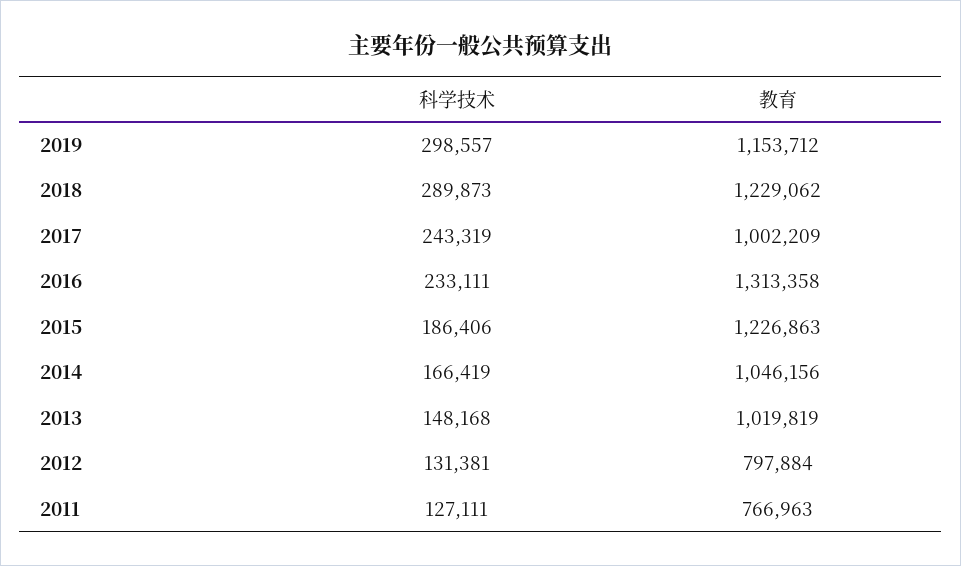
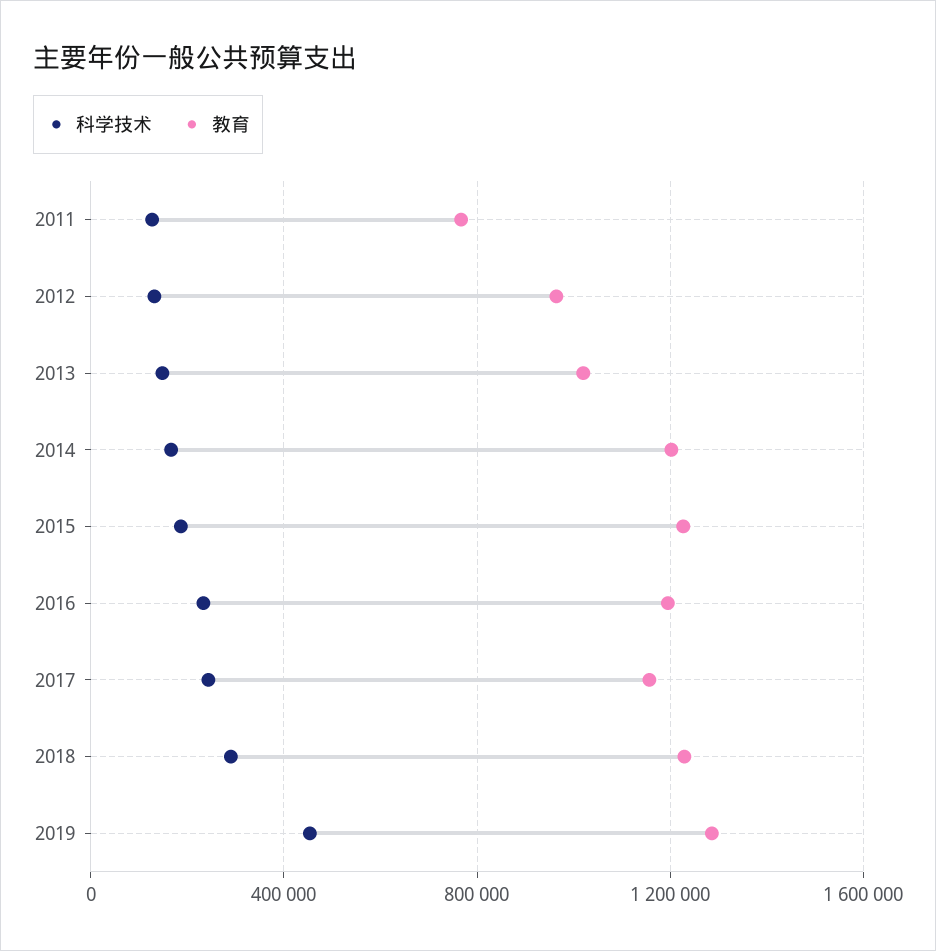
科学技术, 2019: 298557 -> 450000
教育, 2019: 1153712 -> 1300000
教育, 2017: 1002209 -> 1150000
教育, 2016: 1313358 -> 1200000
教育, 2014: 1046156 -> 1200000
教育, 2012: 797884 -> 950000

